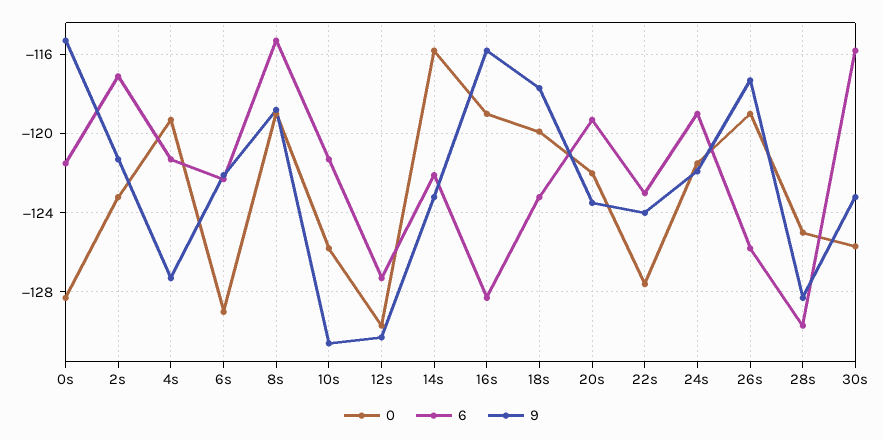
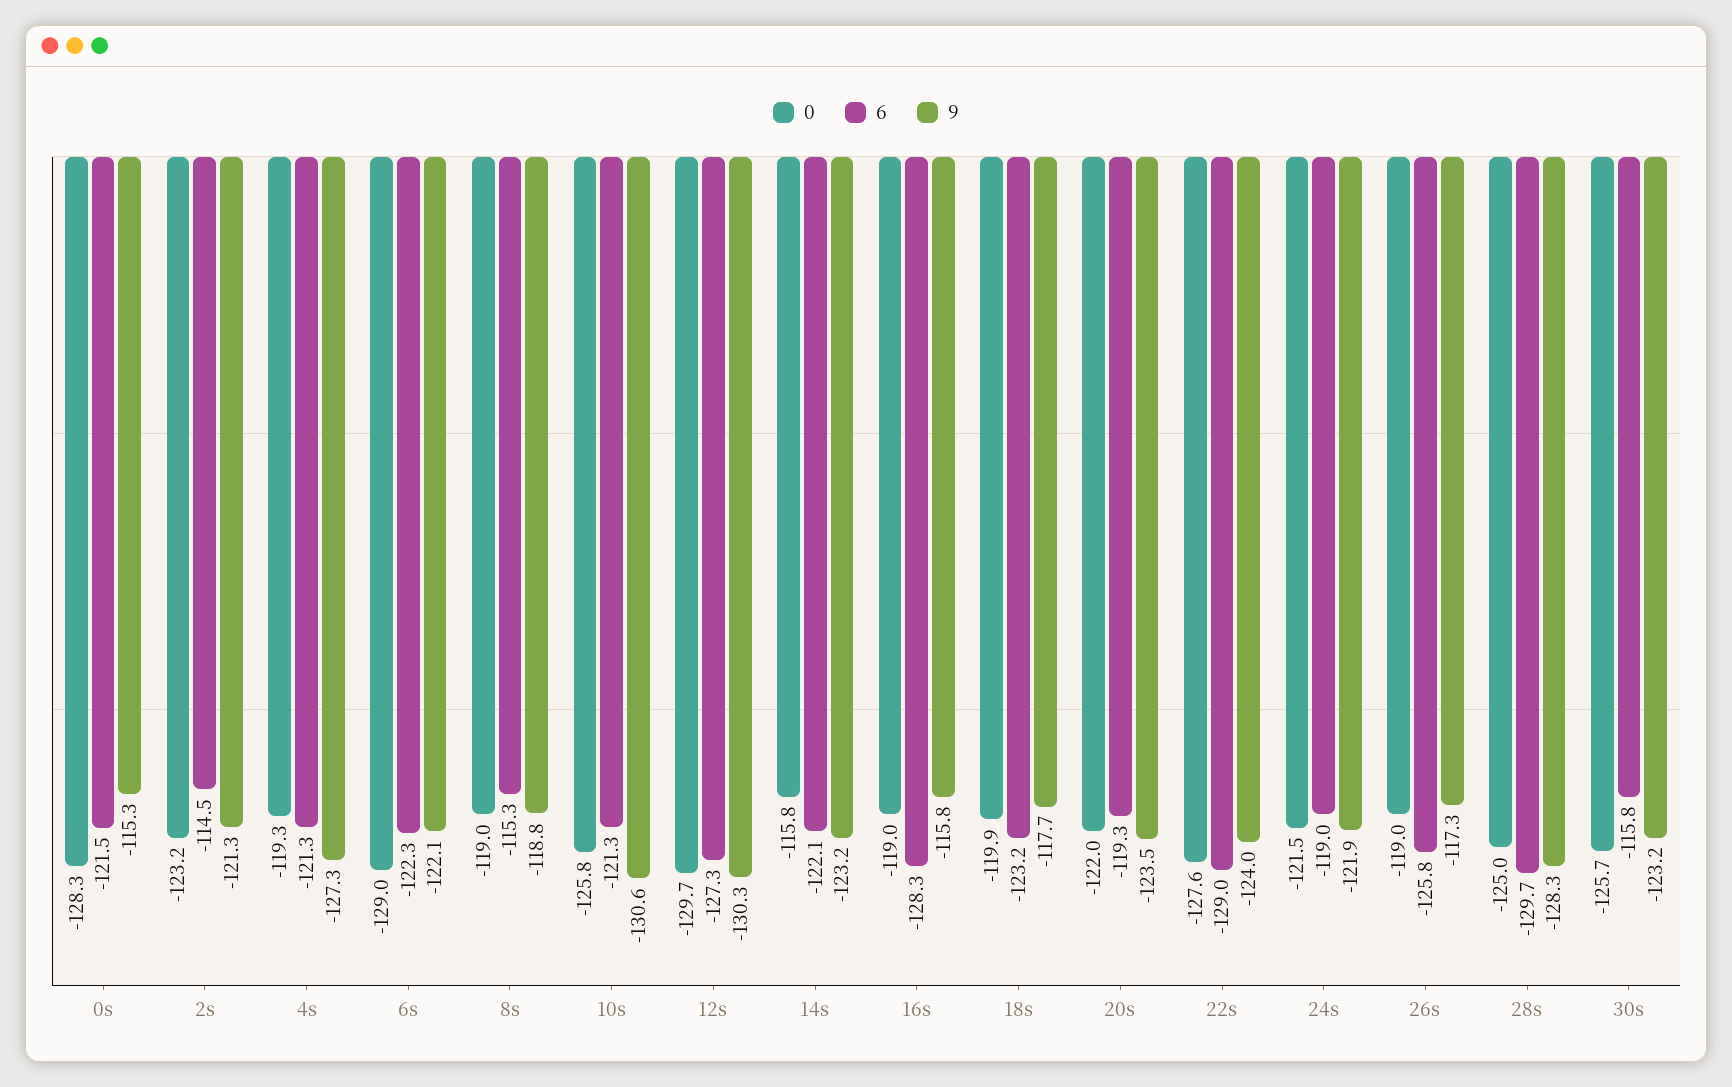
6, 2s: -117 -> -114.5
6, 22s: -123 -> -129

